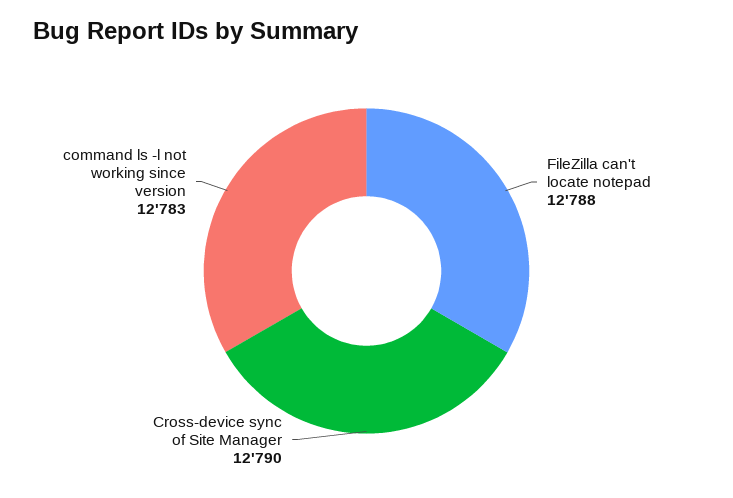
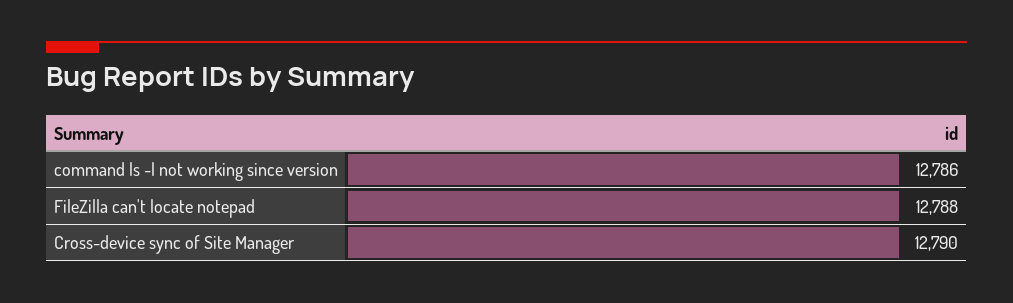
command ls -l not working since version: 12783 -> 12786

